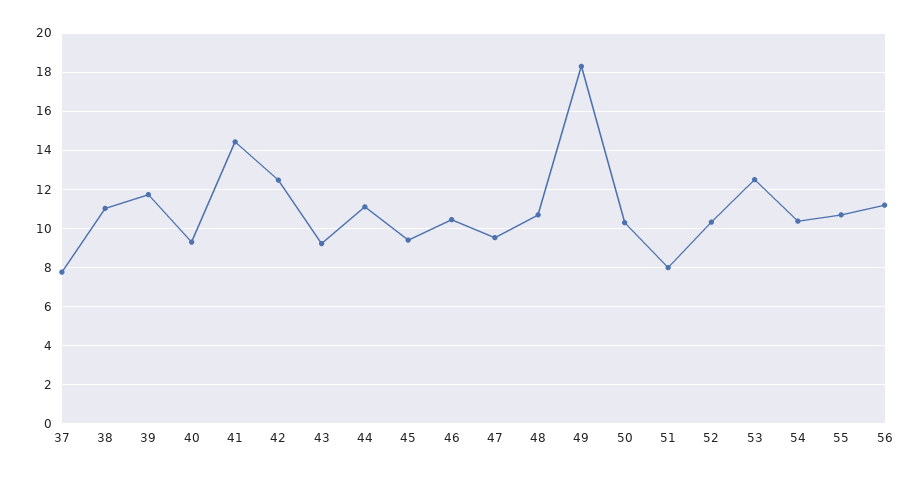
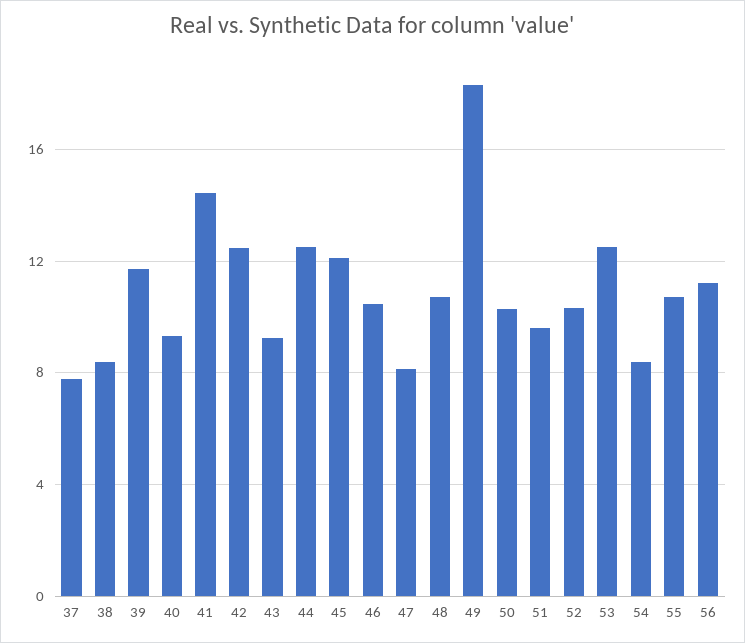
38: 11 -> 8.5
44: 11 -> 12.5
45: 9.5 -> 12
47: 9.5 -> 8
51: 8 -> 9.5
54: 10.5 -> 8.5

